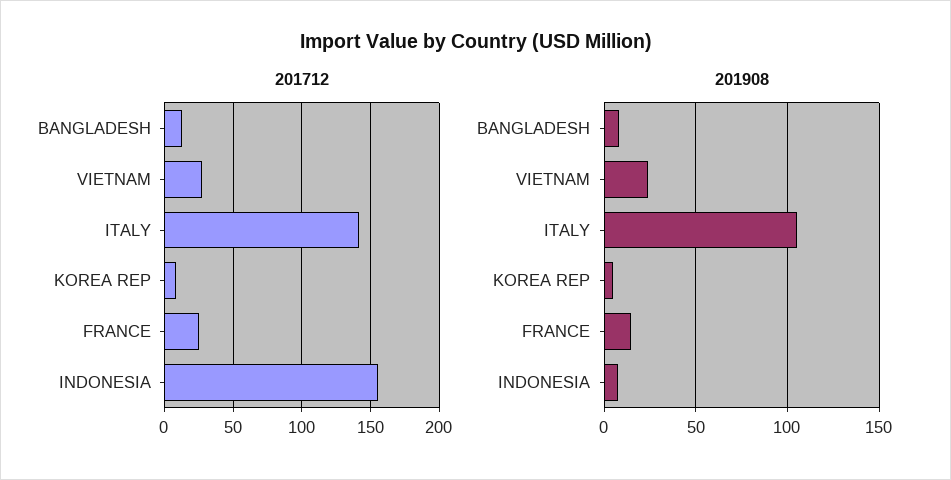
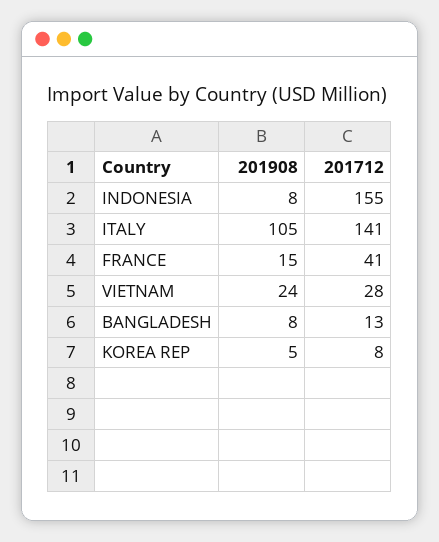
201712, FRANCE: 25 -> 41

